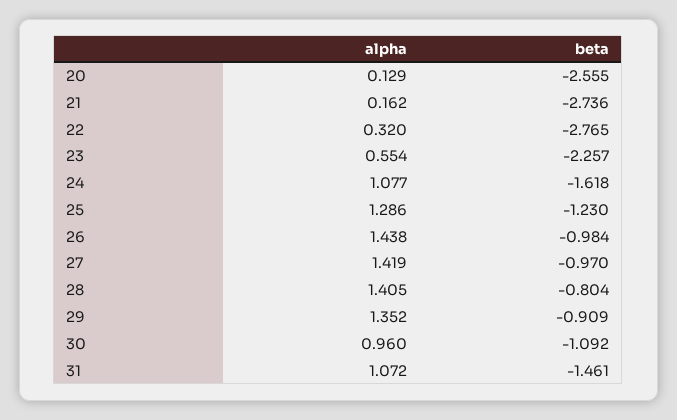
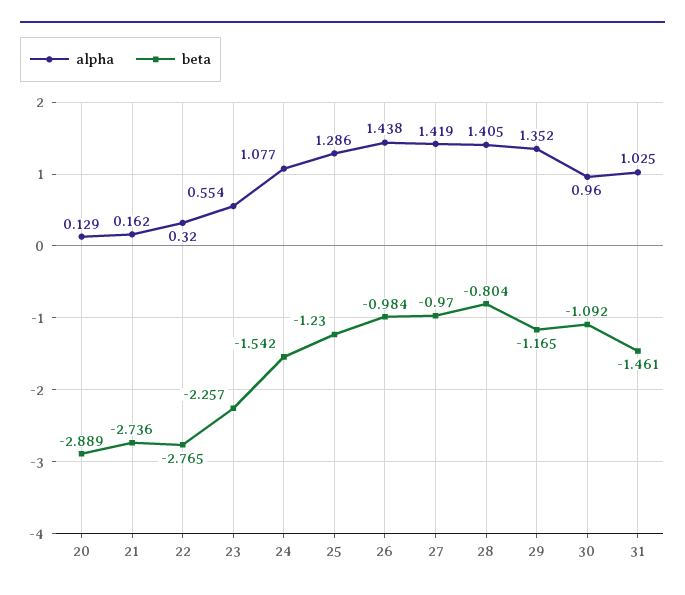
beta, 20: -2.555 -> -2.889
beta, 24: -1.618 -> -1.542
beta, 29: -0.909 -> -1.165
alpha, 31: 1.072 -> 1.025

